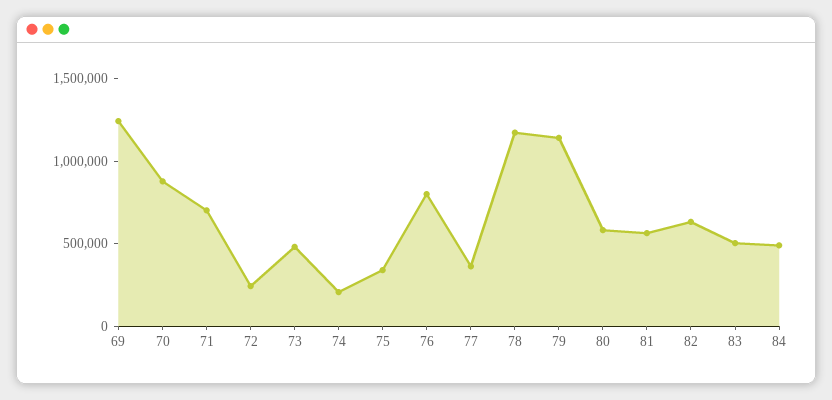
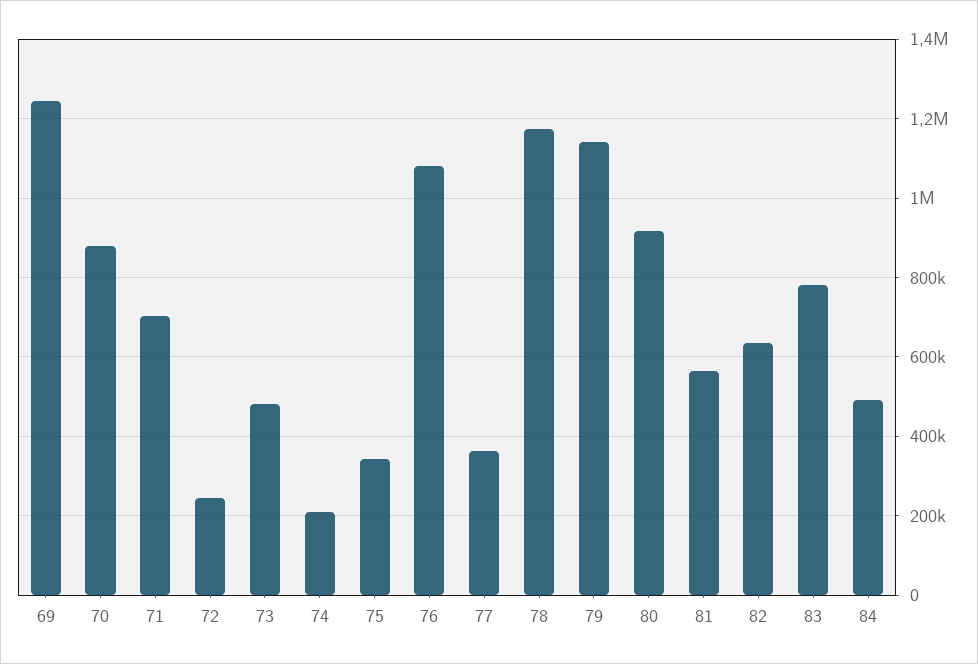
76: 800000 -> 1080000
80: 600000 -> 920000
83: 500000 -> 780000

